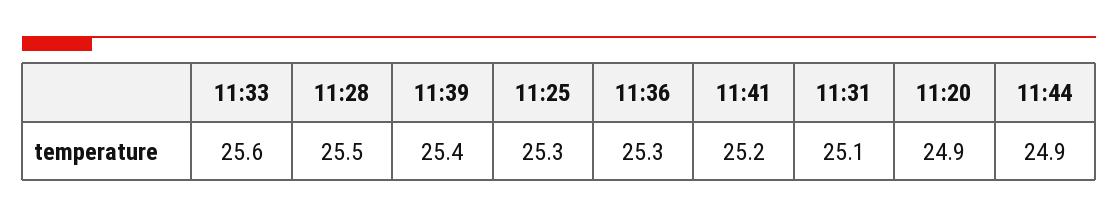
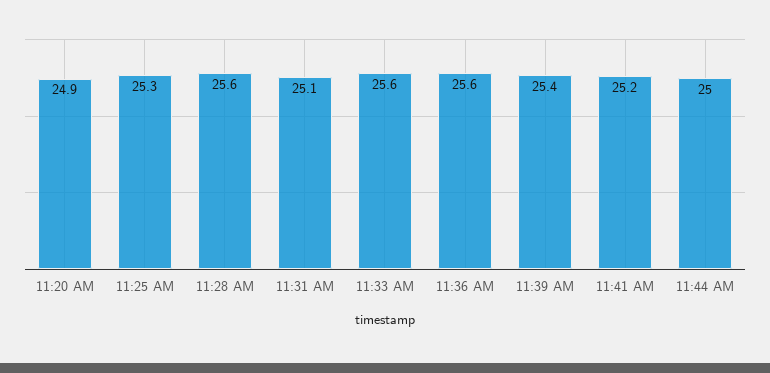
11:28: 25.5 -> 25.6
11:36: 25.3 -> 25.6
11:44: 24.9 -> 25

